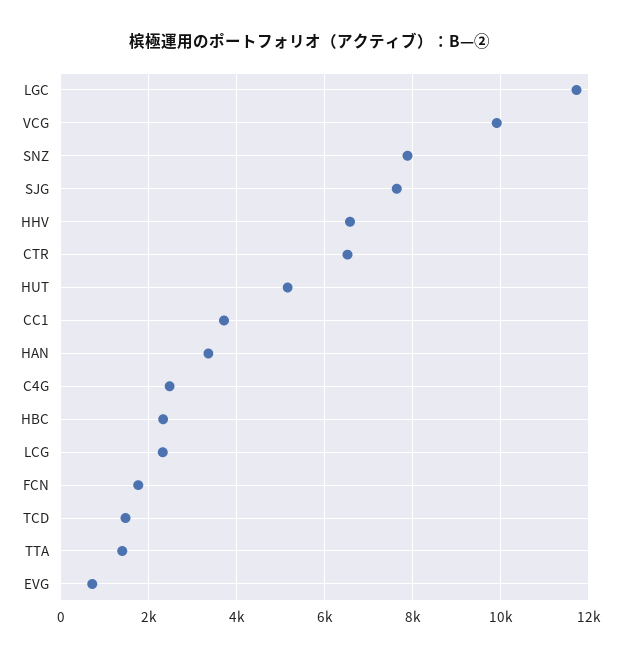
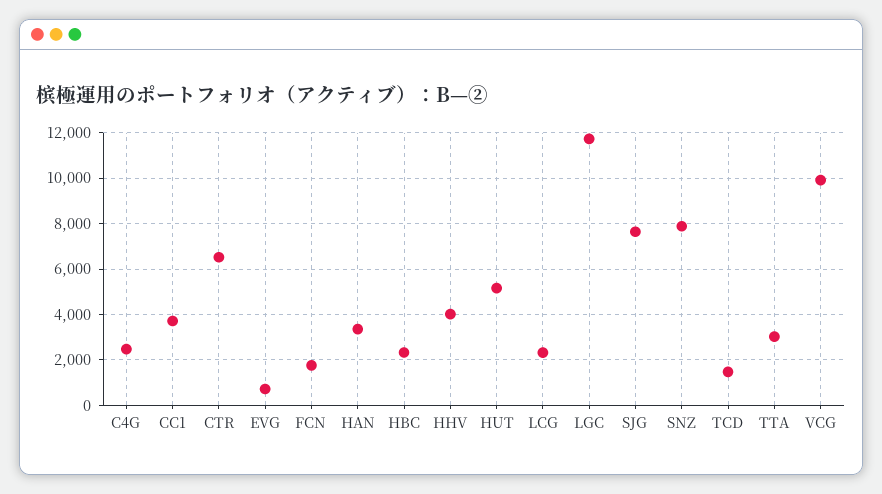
HHV: 6600 -> 4000
TTA: 1400 -> 3000

